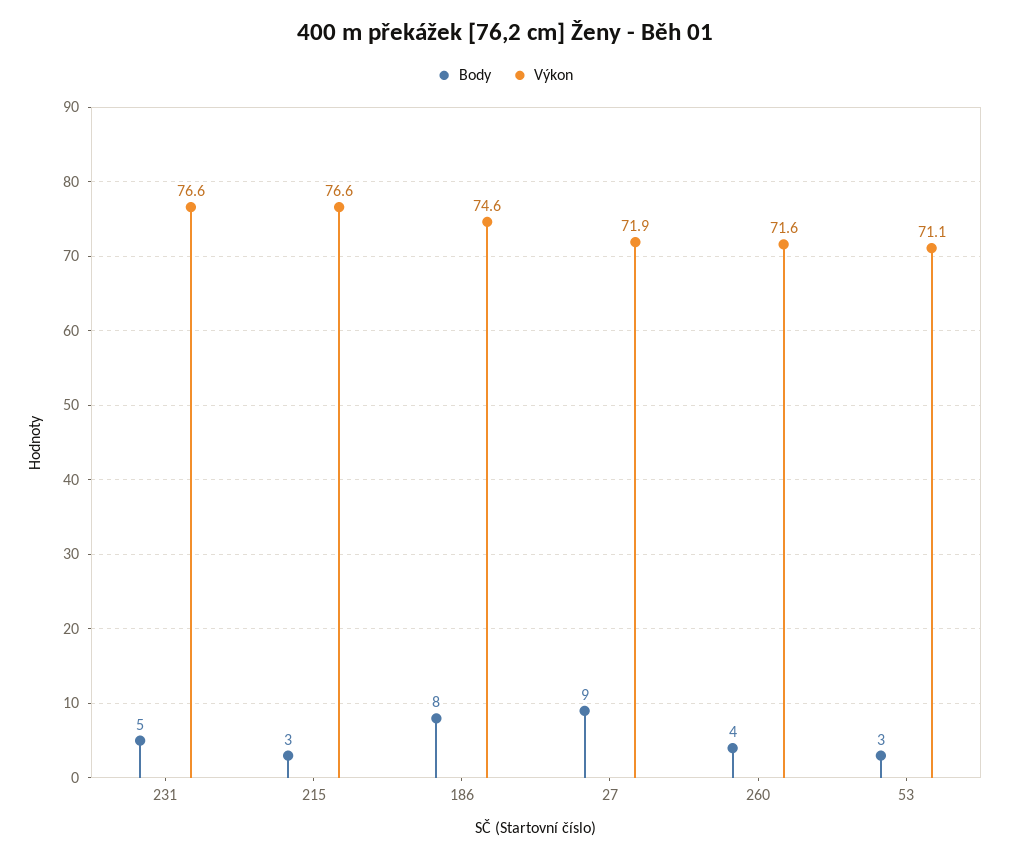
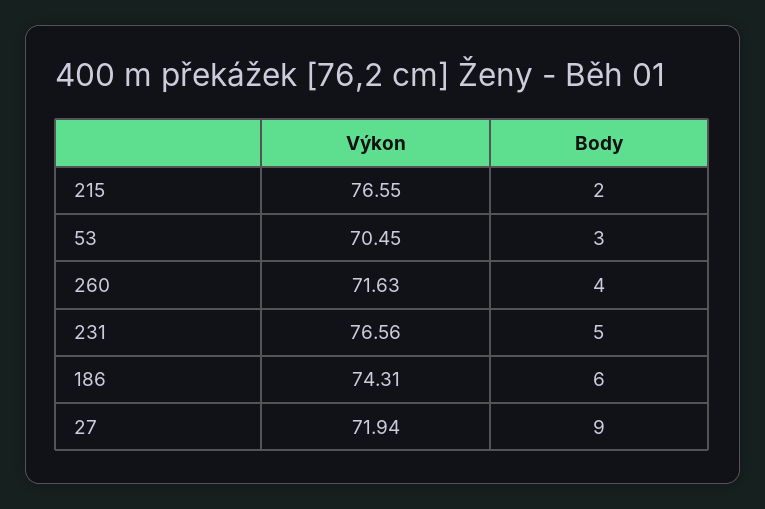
Body, 215: 3 -> 2
Body, 186: 8 -> 6
Výkon, 186: 74.6 -> 74.31
Výkon, 53: 71.1 -> 70.45

